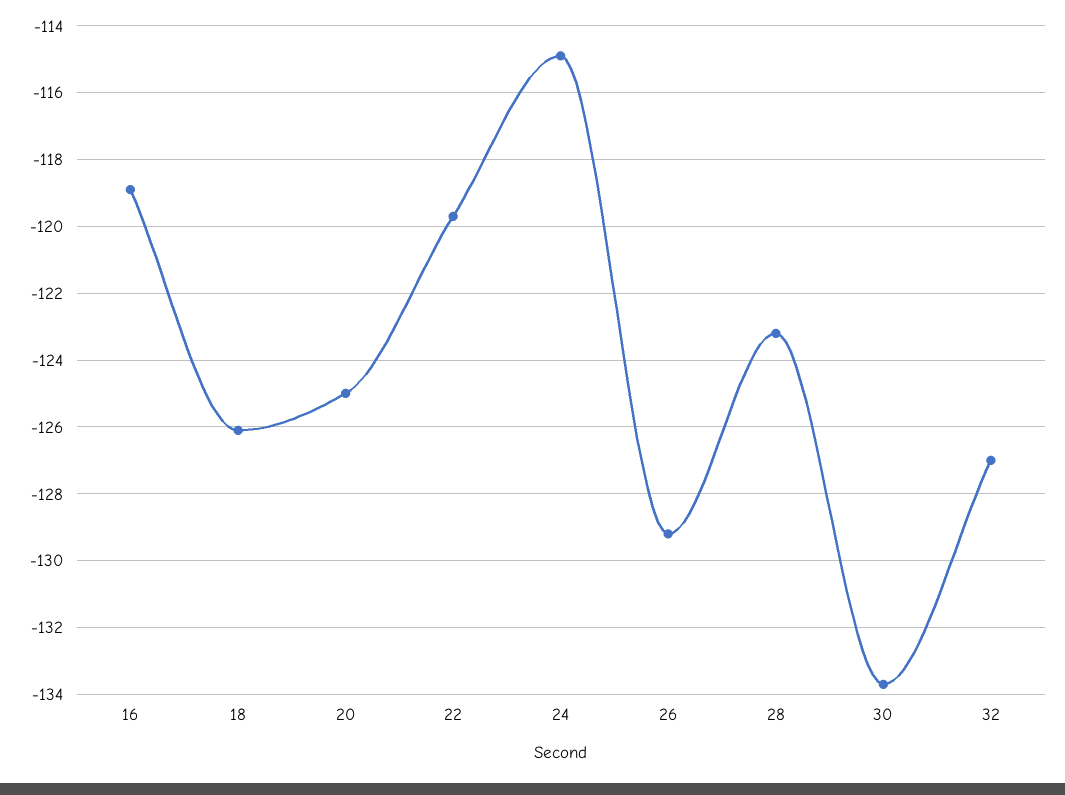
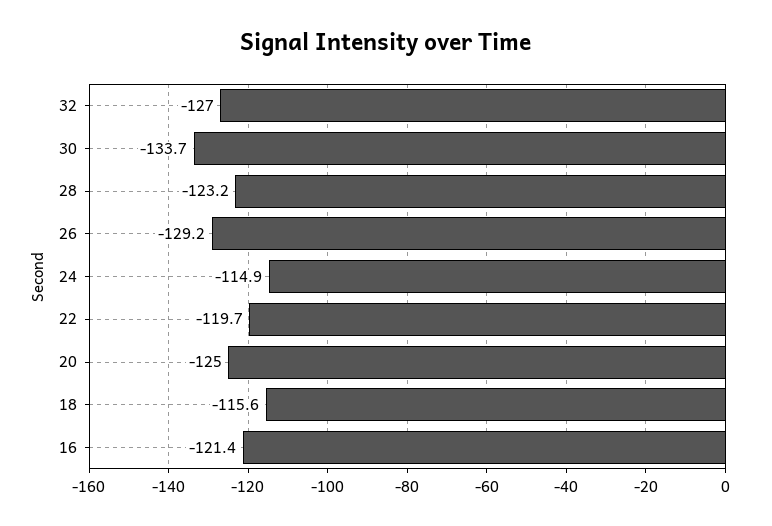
16: -119 -> -121.4
18: -126 -> -115.6

